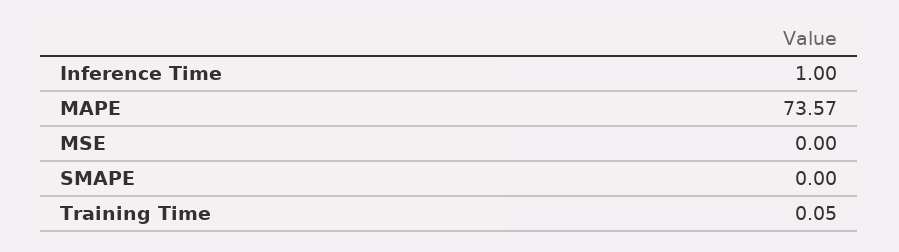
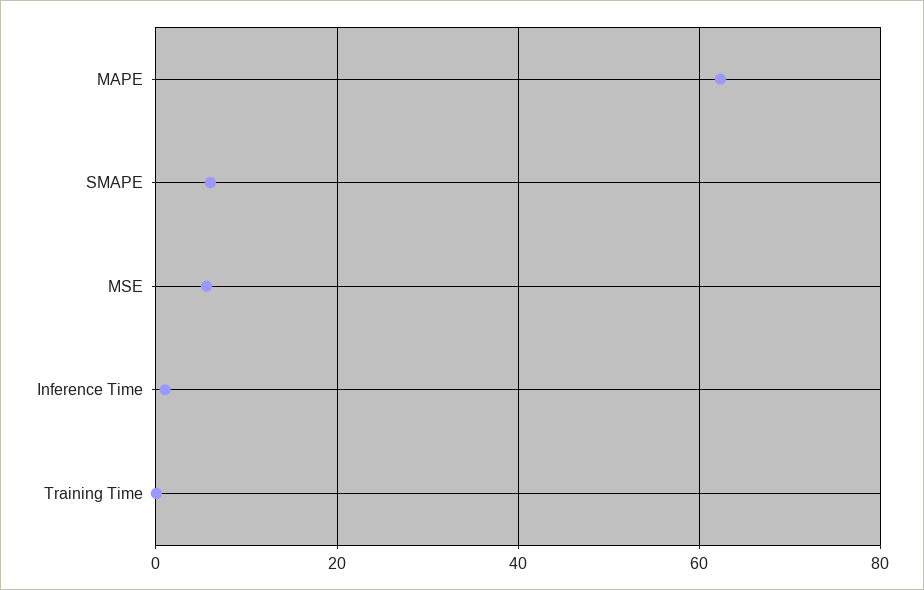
MAPE: 73.57 -> 62
MSE: 0 -> 6
SMAPE: 0 -> 6

